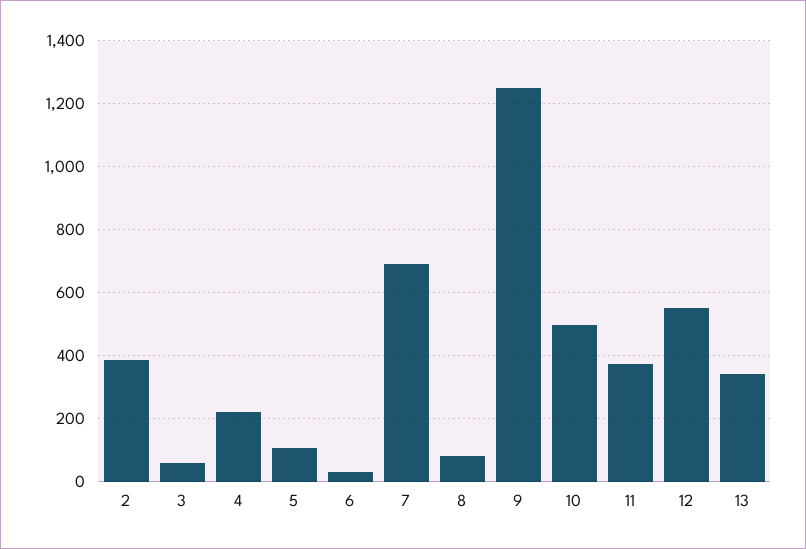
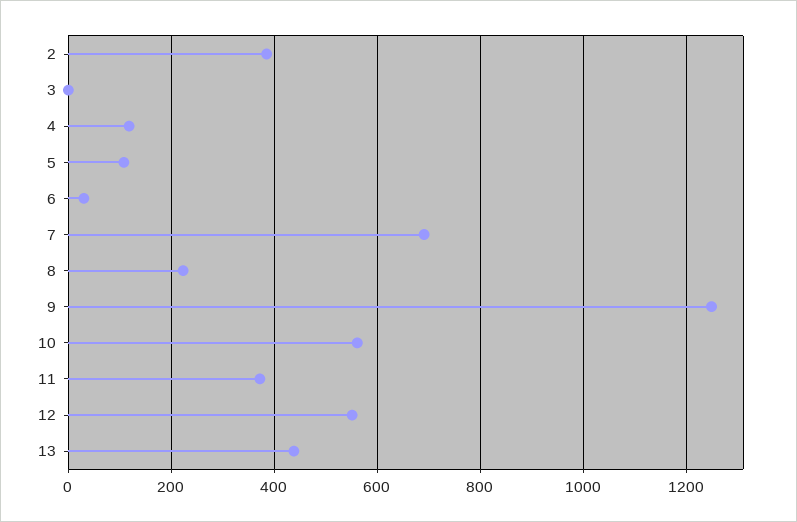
3: 60 -> 0
4: 220 -> 120
8: 80 -> 220
10: 500 -> 560
13: 340 -> 440

